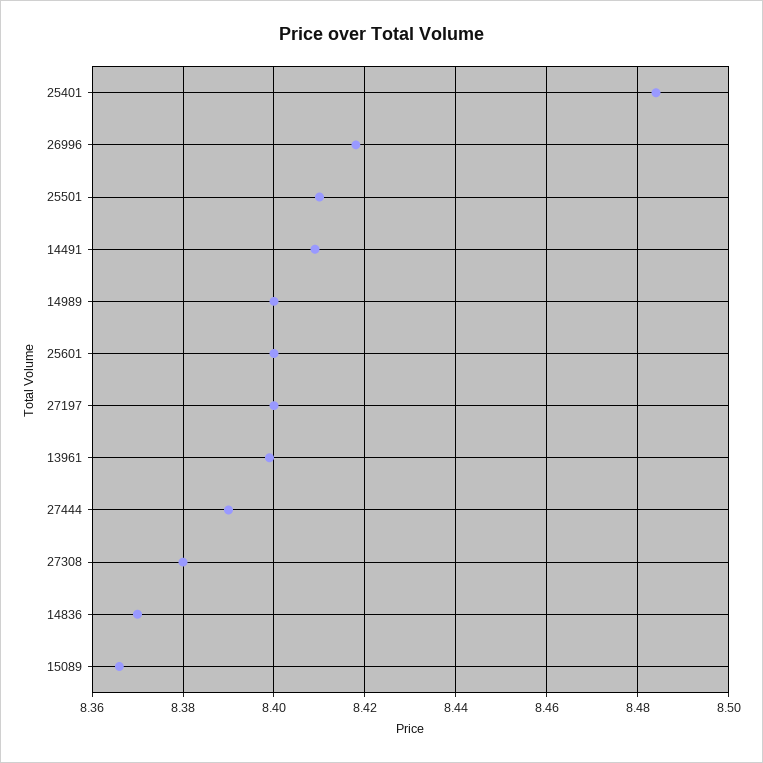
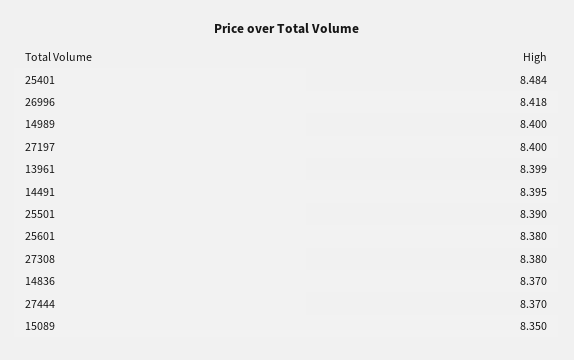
25501: 8.41 -> 8.39
14491: 8.41 -> 8.395
25601: 8.4 -> 8.38
27444: 8.39 -> 8.37
15089: 8.365 -> 8.35

